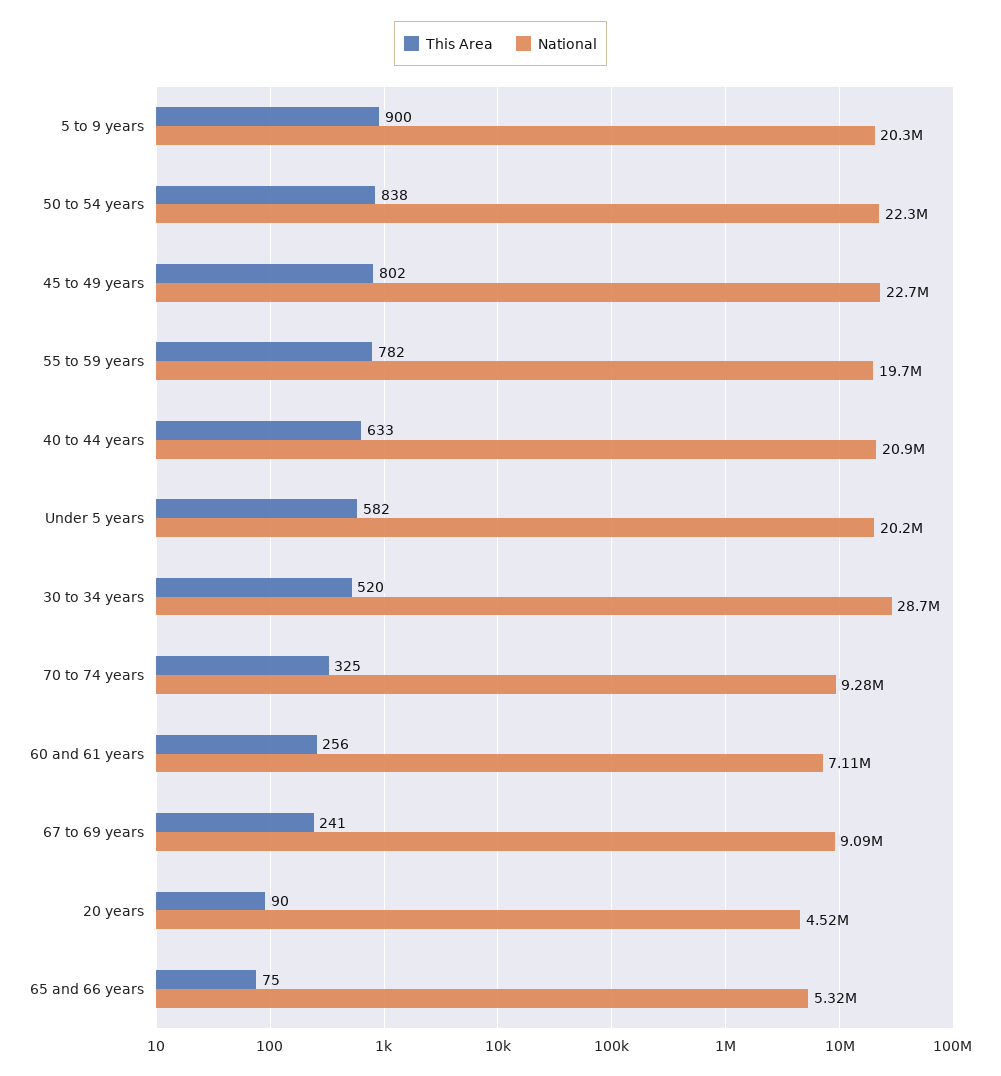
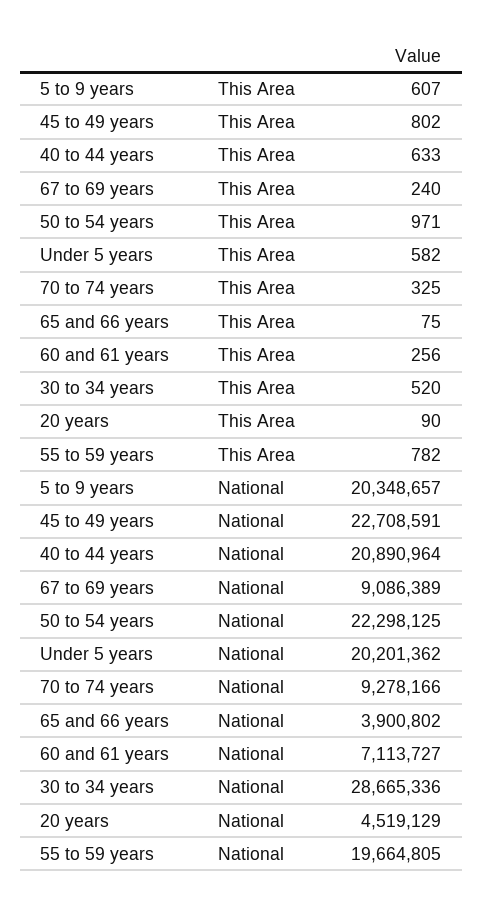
This Area, 5 to 9 years: 900 -> 607
This Area, 50 to 54 years: 838 -> 971
This Area, 67 to 69 years: 241 -> 240
National, 65 and 66 years: 5320000 -> 3900802

